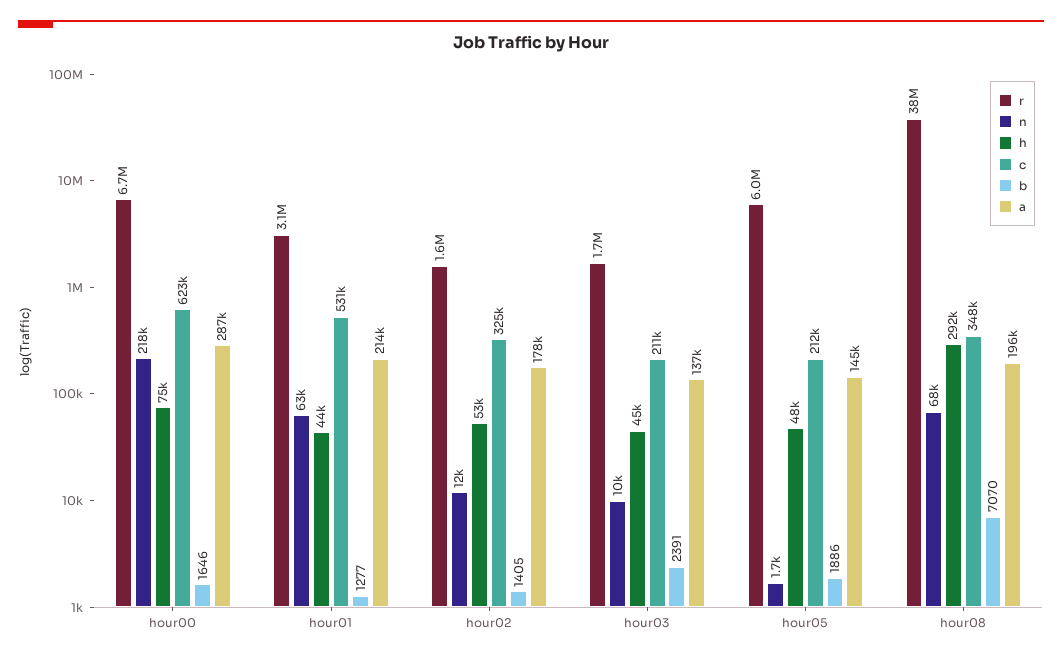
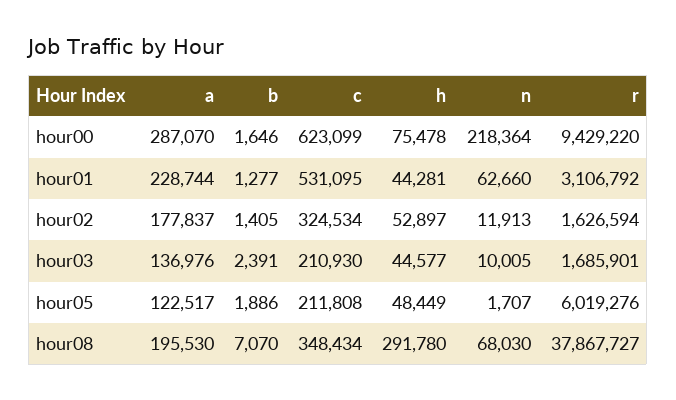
r, hour00: 6700000 -> 9429220
a, hour01: 214000 -> 228744
a, hour05: 145000 -> 122517

